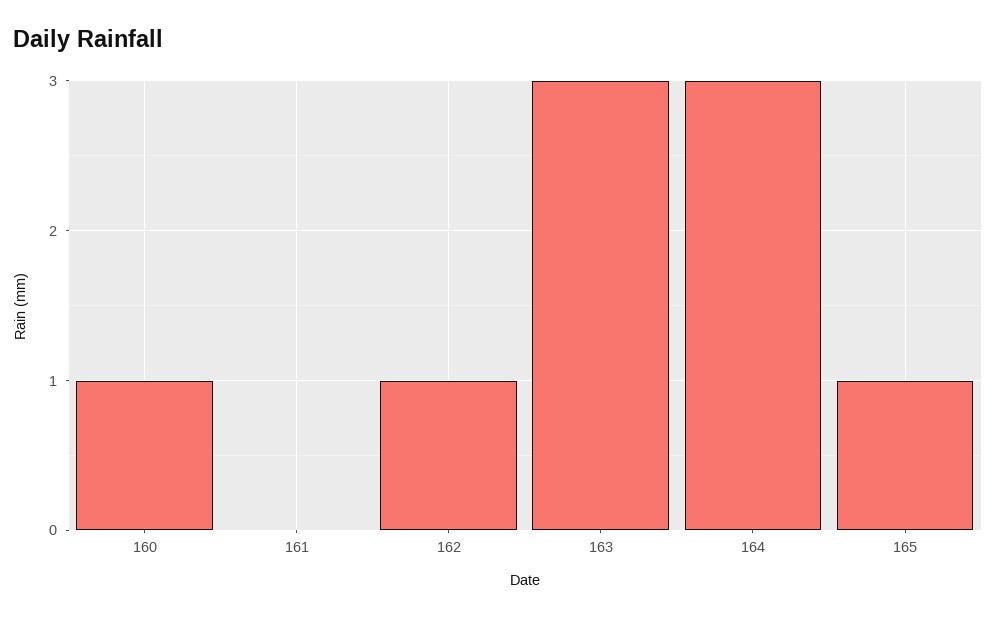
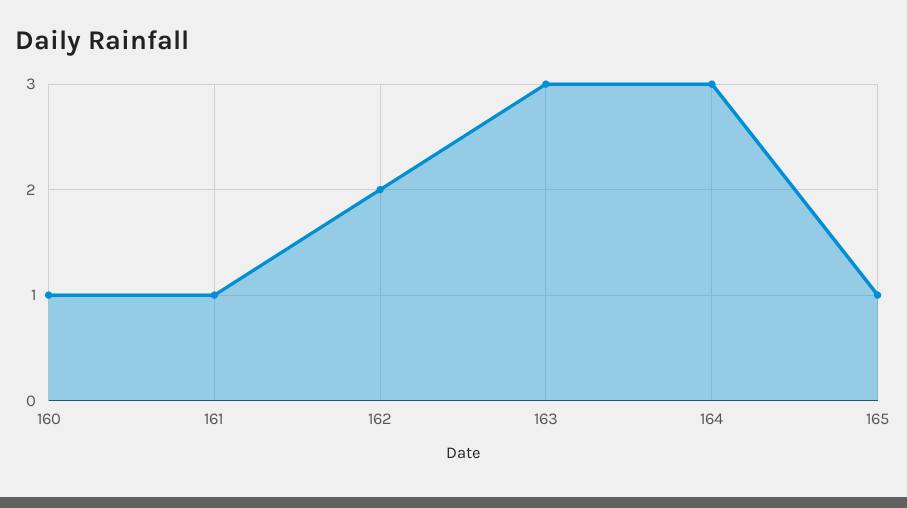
161: 0 -> 1
162: 1 -> 2

